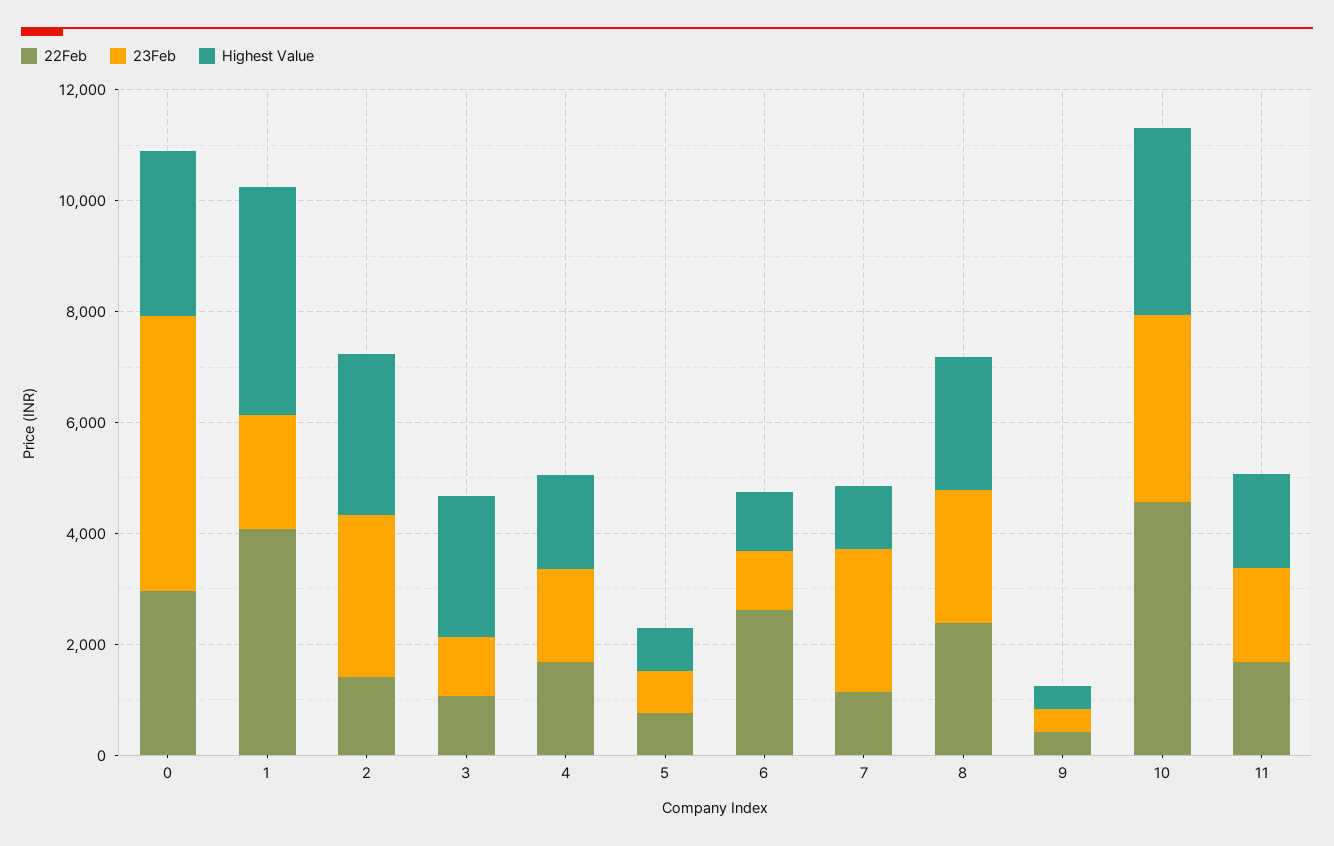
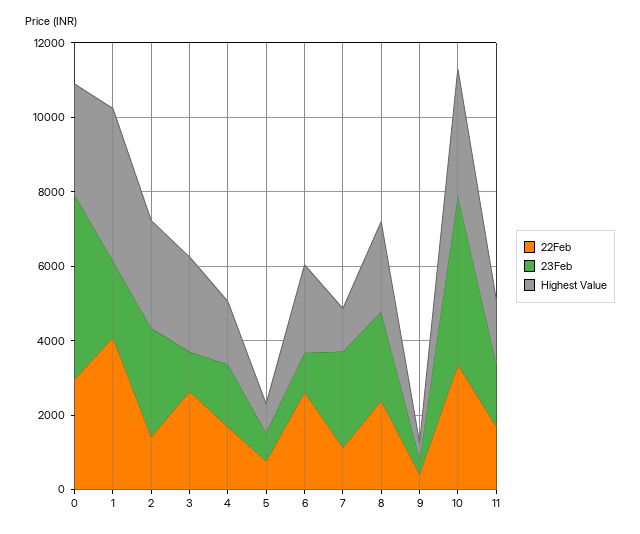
22Feb, 3: 1000 -> 2500
Highest Value, 6: 1000 -> 2500
22Feb, 10: 4500 -> 3500
23Feb, 10: 3500 -> 4500

